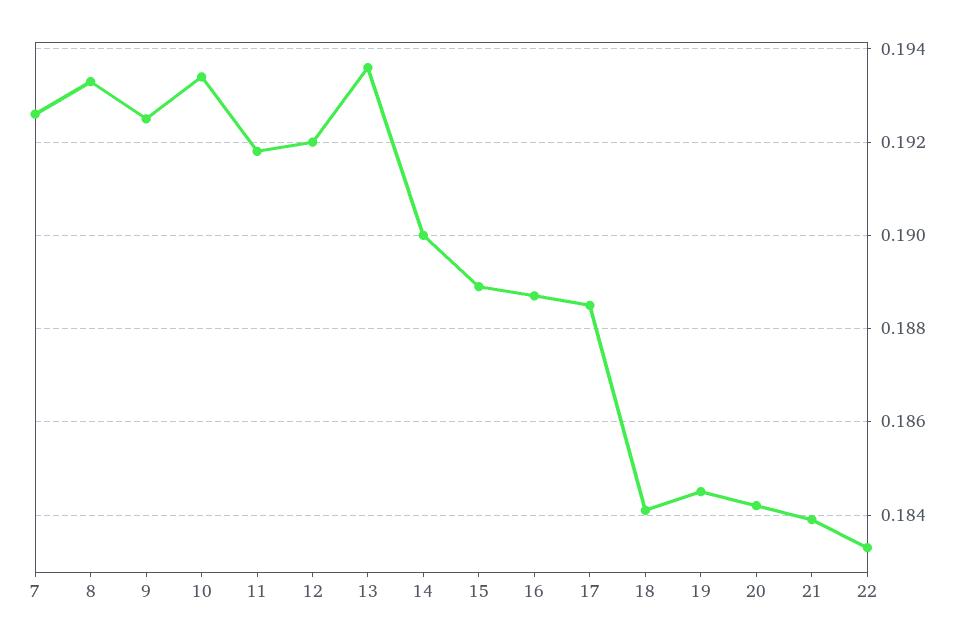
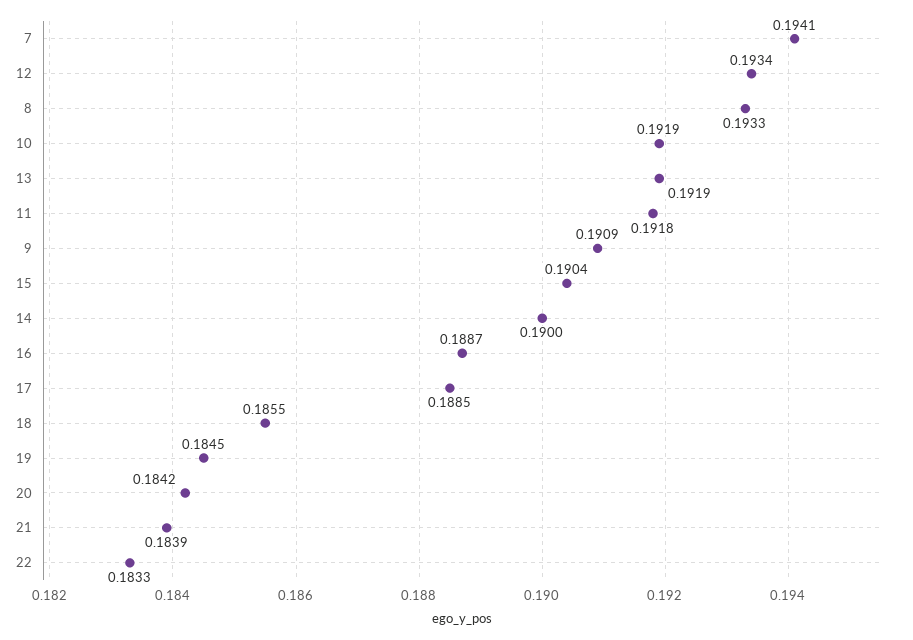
7: 0.1925 -> 0.1941
9: 0.1925 -> 0.1909
10: 0.1935 -> 0.1919
12: 0.192 -> 0.1934
13: 0.1935 -> 0.1919
15: 0.189 -> 0.1904
18: 0.184 -> 0.1855

